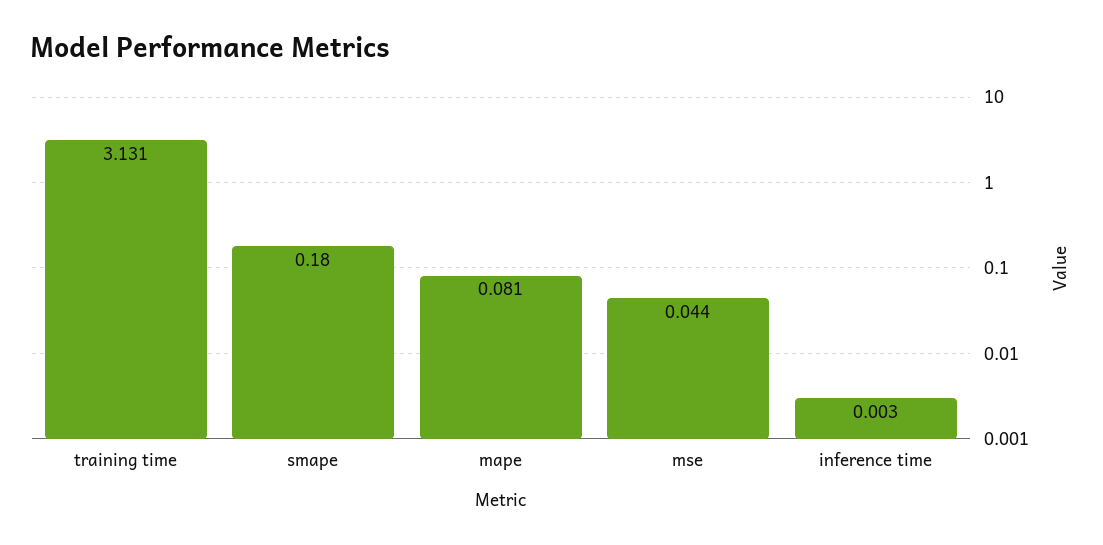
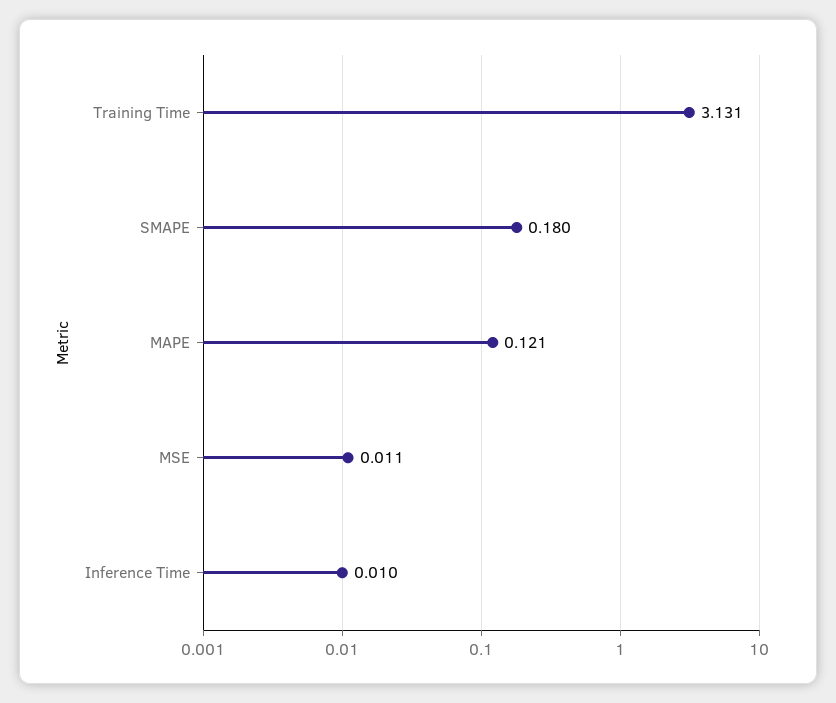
mape: 0.081 -> 0.121
mse: 0.044 -> 0.011
inference time: 0.003 -> 0.01

